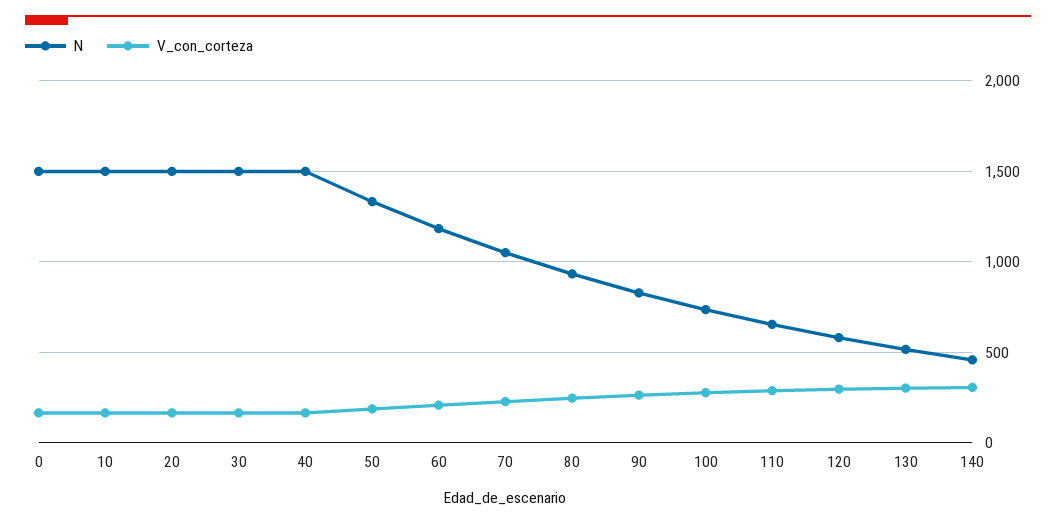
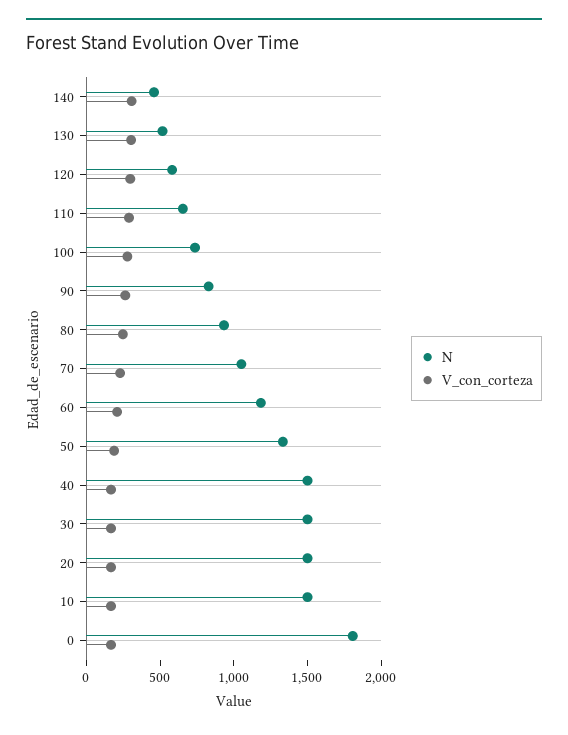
N, 0: 1500 -> 1800

